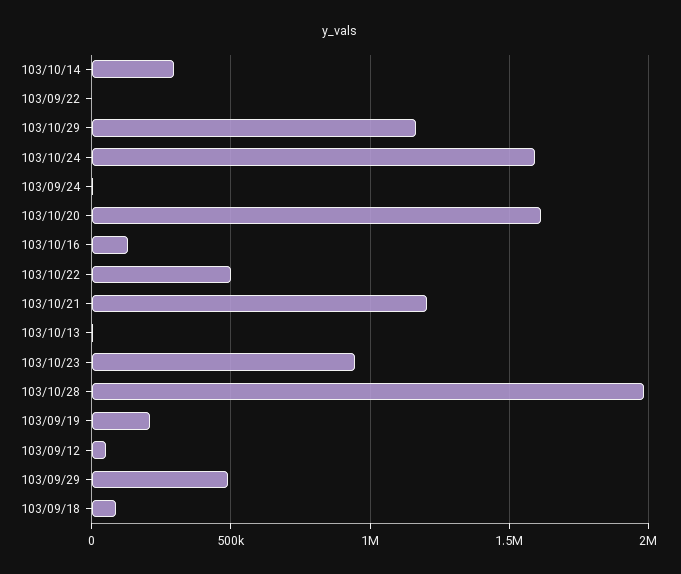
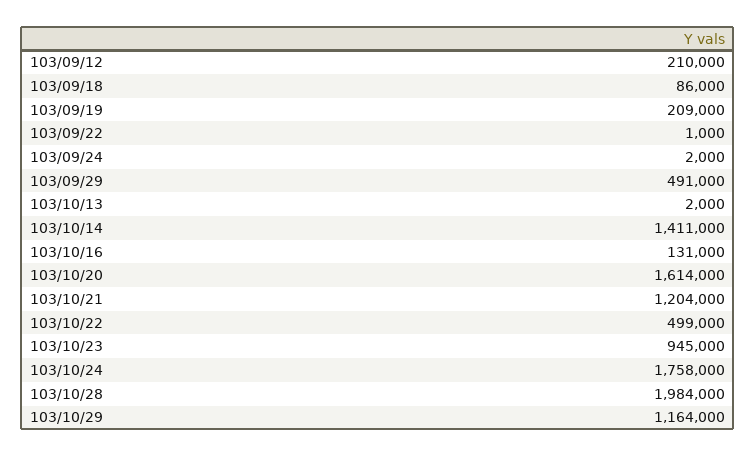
103/10/14: 300000 -> 1411000
103/10/24: 1600000 -> 1758000
103/09/12: 50000 -> 210000

